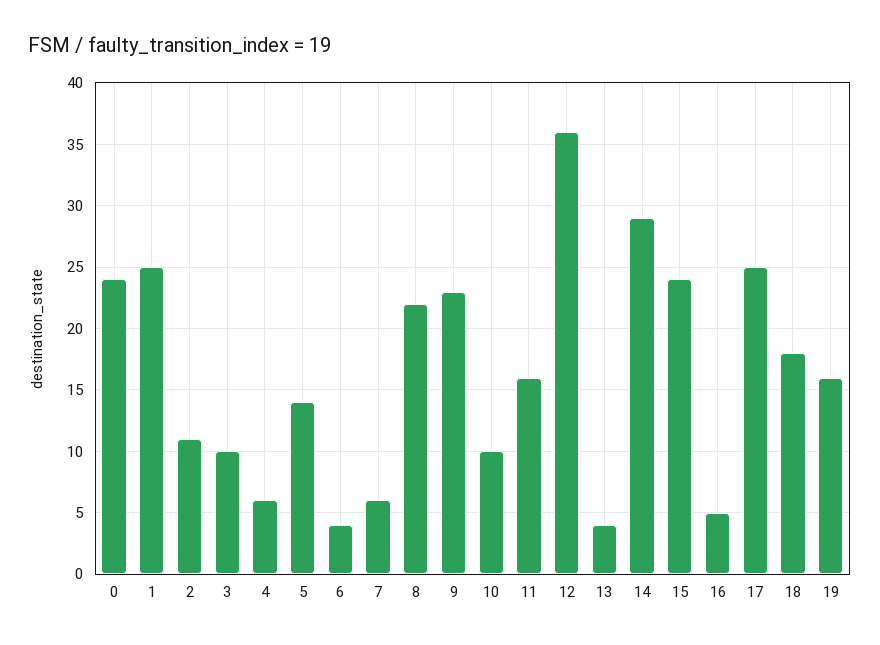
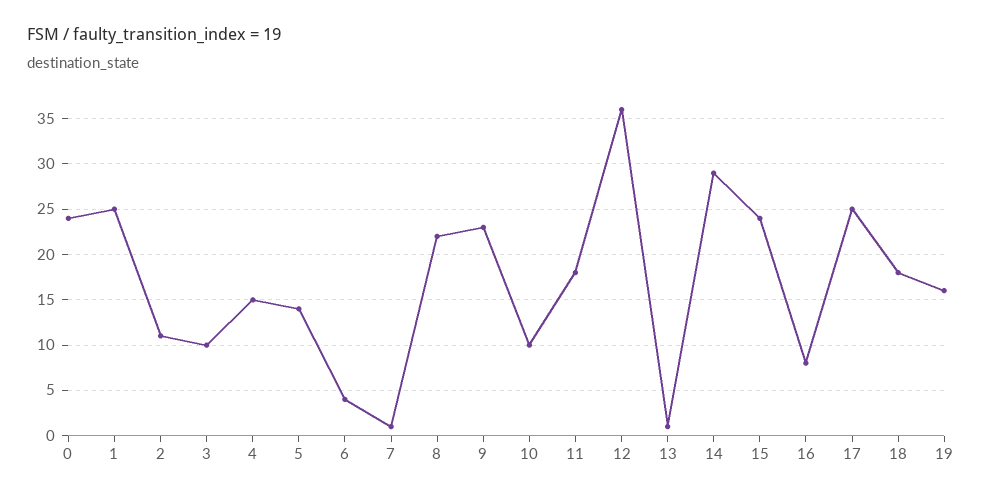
4: 6 -> 15
7: 6 -> 1
11: 16 -> 18
13: 4 -> 1
16: 5 -> 8

